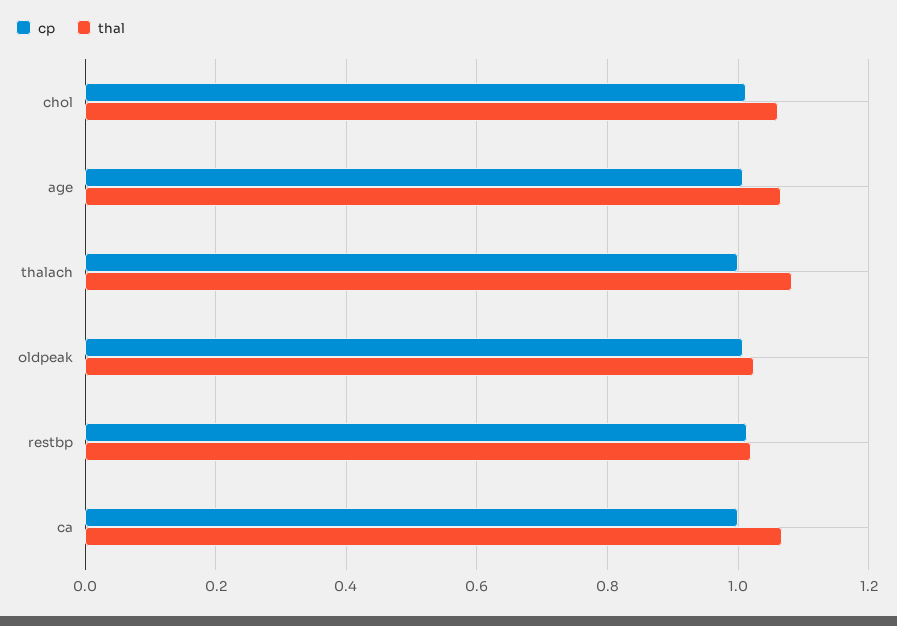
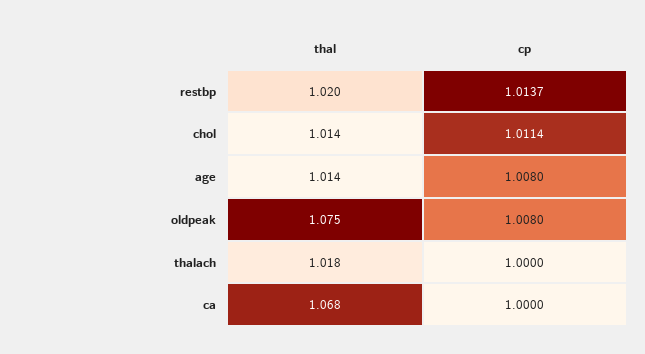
thal, chol: 1.06 -> 1.014
thal, age: 1.06 -> 1.014
thal, thalach: 1.08 -> 1.018
thal, oldpeak: 1.02 -> 1.075

